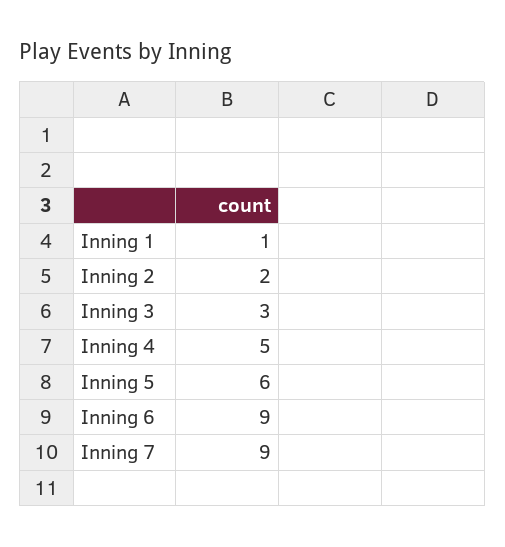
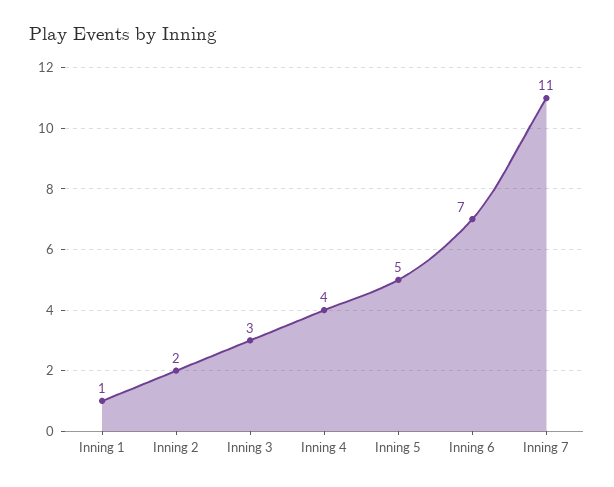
Inning 4: 5 -> 4
Inning 5: 6 -> 5
Inning 6: 9 -> 7
Inning 7: 9 -> 11

